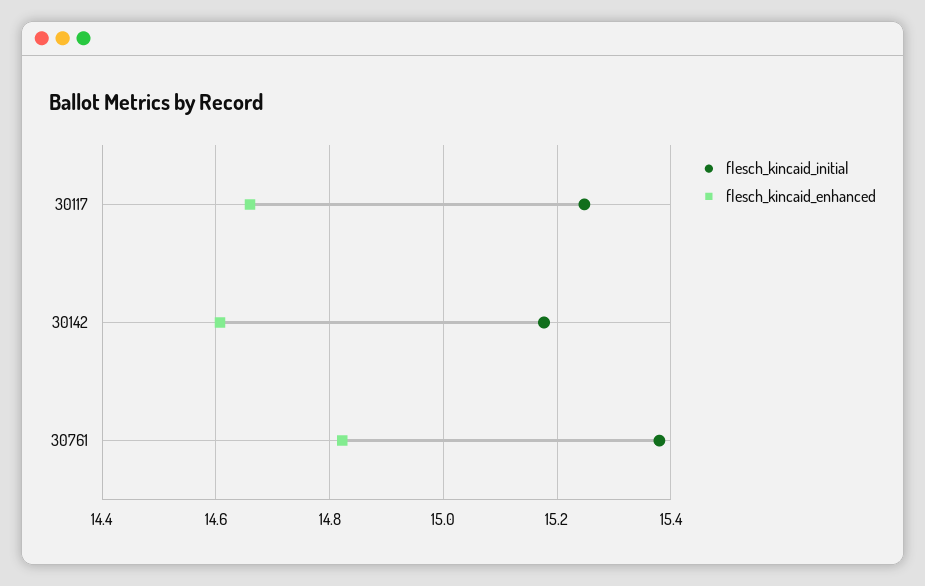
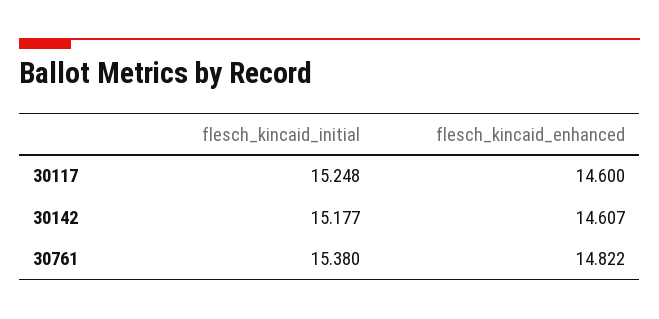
flesch_kincaid_enhanced, 30117: 14.66 -> 14.6

